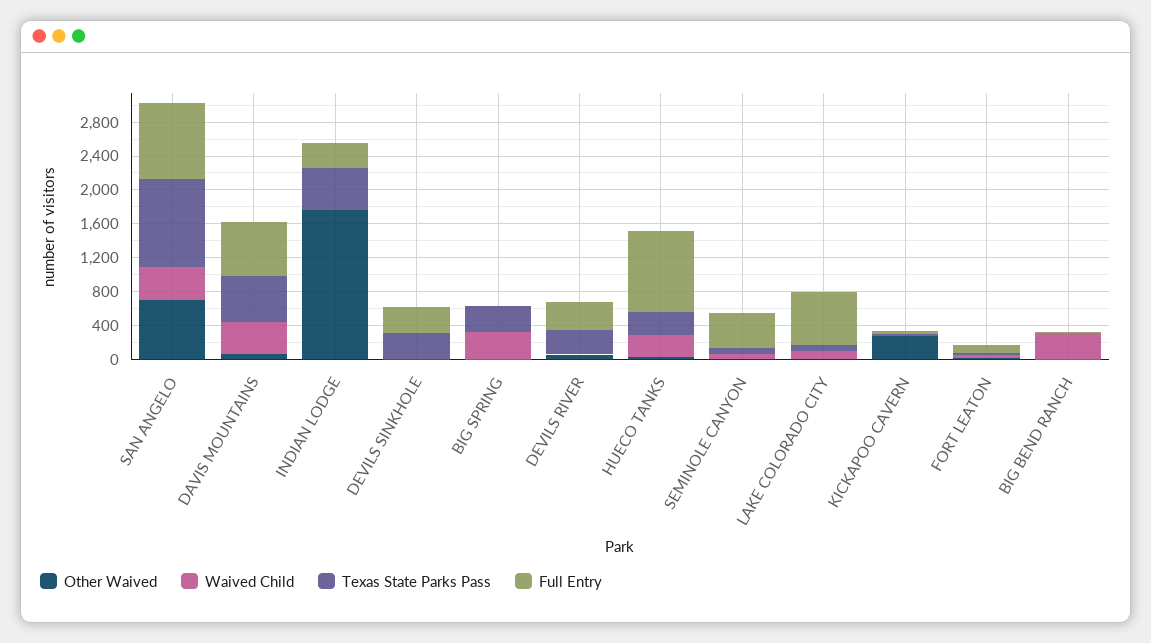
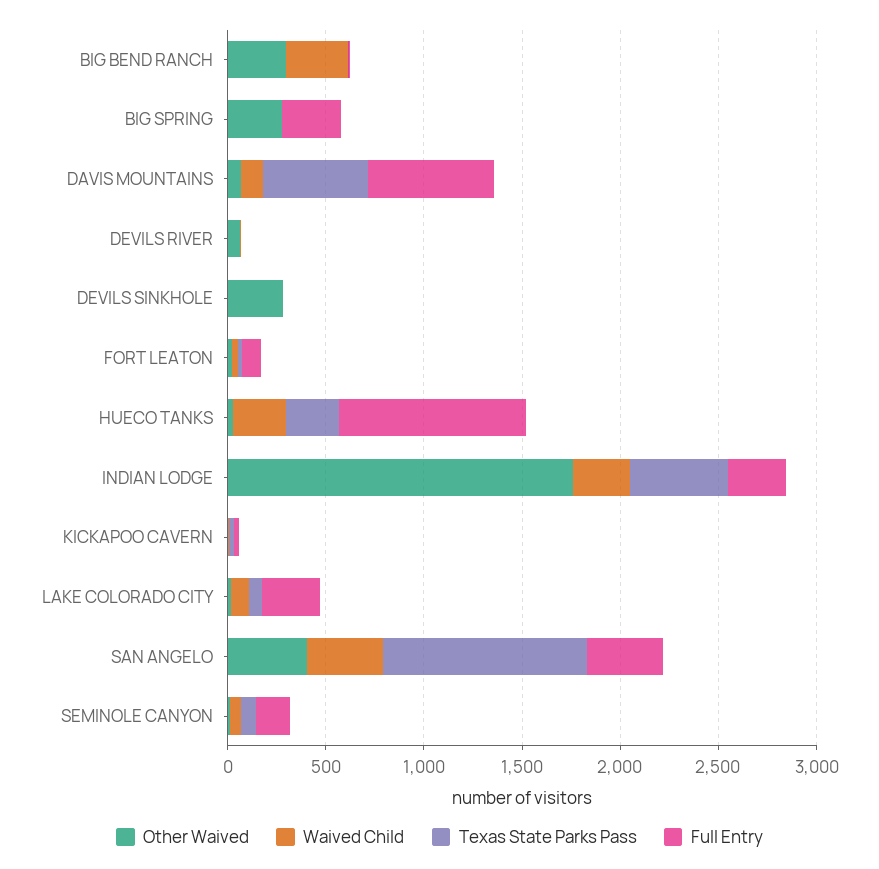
Other Waived, SAN ANGELO: 700 -> 400
Full Entry, SAN ANGELO: 900 -> 400
Waived Child, DAVIS MOUNTAINS: 400 -> 100
Waived Child, INDIAN LODGE: 0 -> 300
Other Waived, DEVILS SINKHOLE: 0 -> 300
Texas State Parks Pass, DEVILS SINKHOLE: 300 -> 0
Full Entry, DEVILS SINKHOLE: 300 -> 0
Other Waived, BIG SPRING: 0 -> 300
Waived Child, BIG SPRING: 300 -> 0
Texas State Parks Pass, BIG SPRING: 300 -> 0
Full Entry, BIG SPRING: 0 -> 300
Texas State Parks Pass, DEVILS RIVER: 300 -> 0
Full Entry, DEVILS RIVER: 300 -> 0
Full Entry, SEMINOLE CANYON: 400 -> 200
Full Entry, LAKE COLORADO CITY: 600 -> 300
Other Waived, KICKAPOO CAVERN: 300 -> 0
Other Waived, BIG BEND RANCH: 0 -> 300

